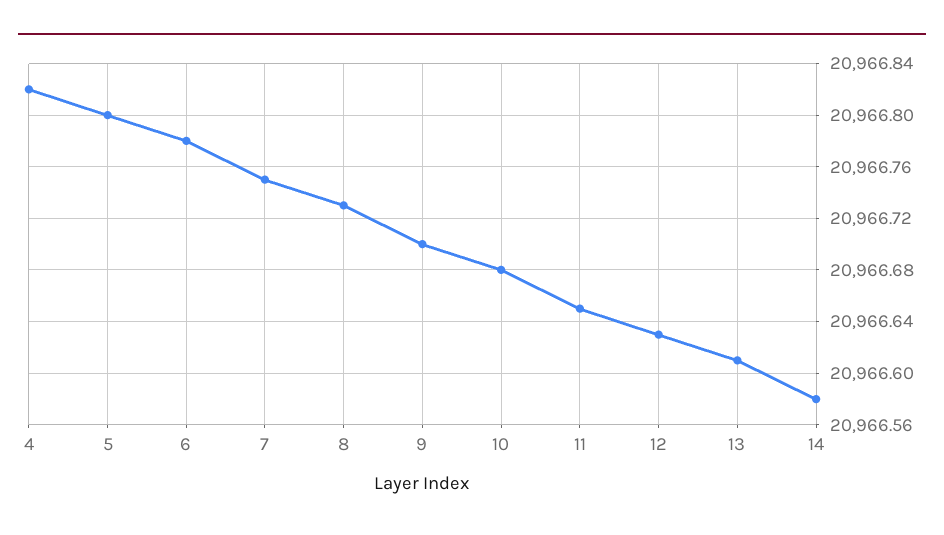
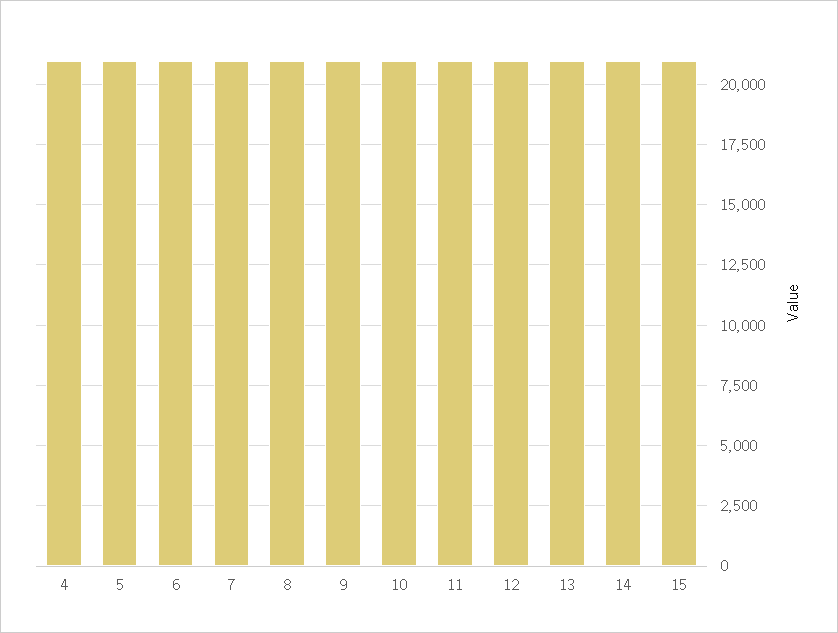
15: none -> 21000

